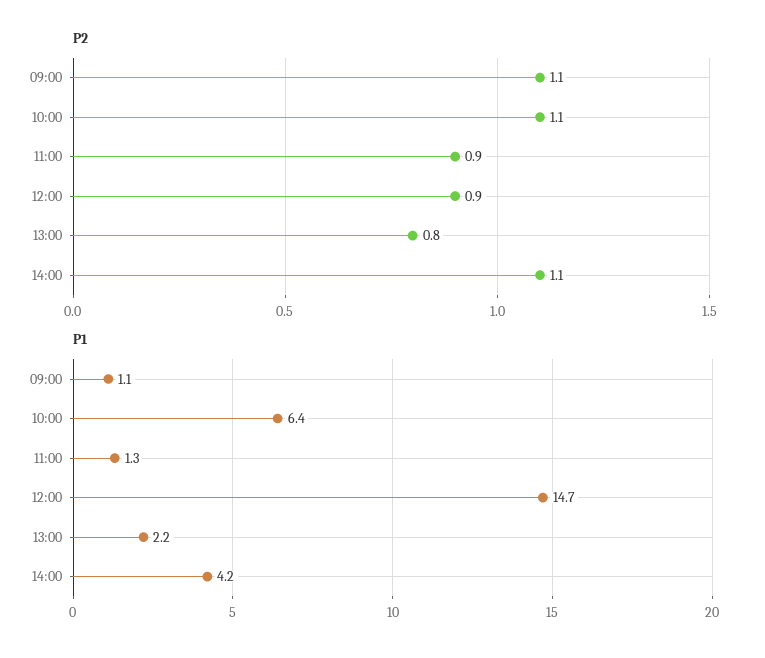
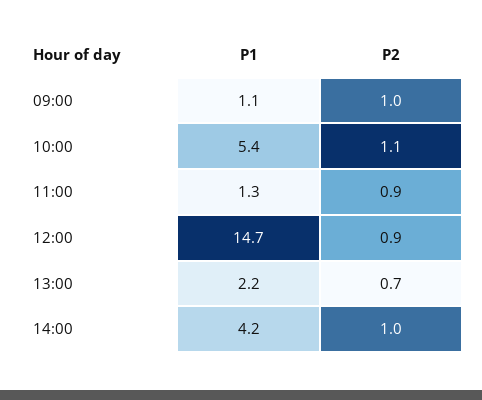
P2, 09:00: 1.1 -> 1
P2, 13:00: 0.8 -> 0.7
P2, 14:00: 1.1 -> 1
P1, 10:00: 6.4 -> 5.4

